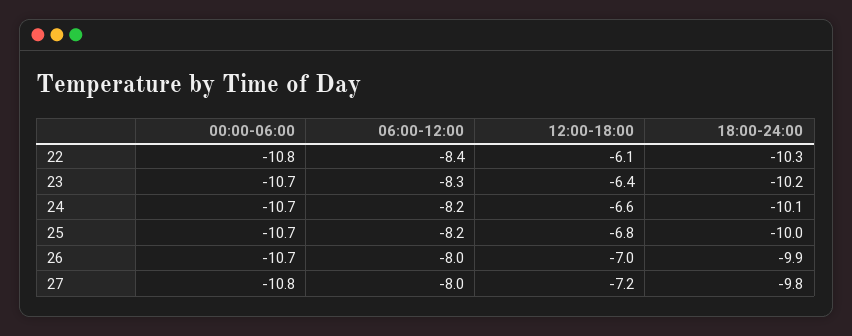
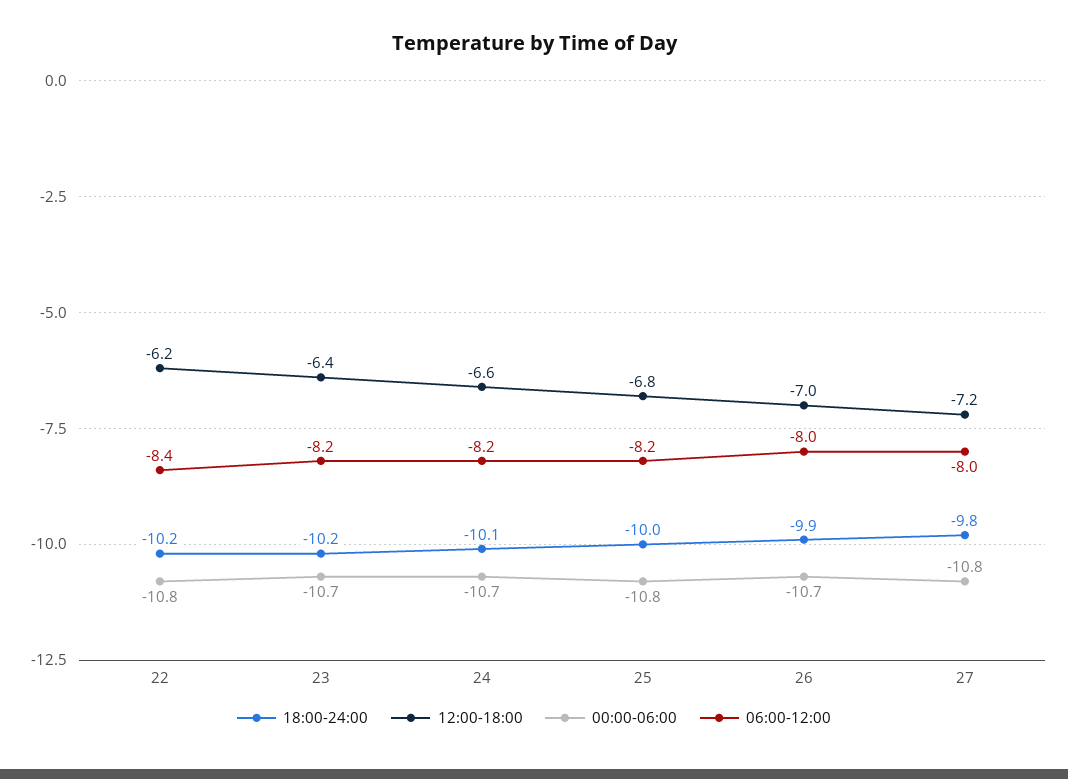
12:00-18:00, 22: -6.1 -> -6.2
18:00-24:00, 22: -10.3 -> -10.2
06:00-12:00, 23: -8.3 -> -8.2
00:00-06:00, 25: -10.7 -> -10.8

